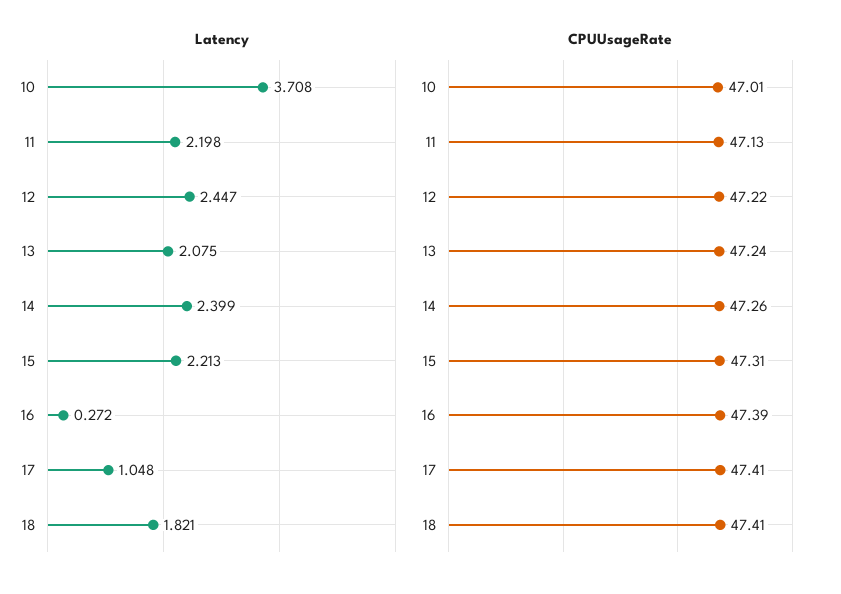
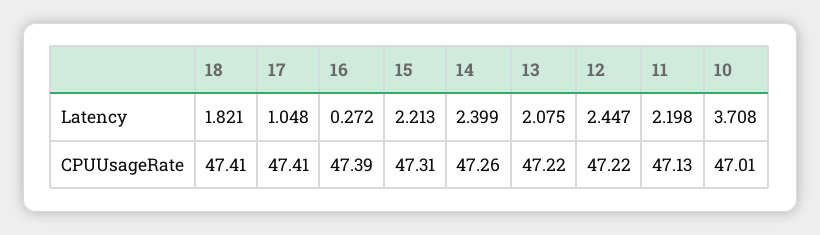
CPUUsageRate, 13: 47.24 -> 47.22

